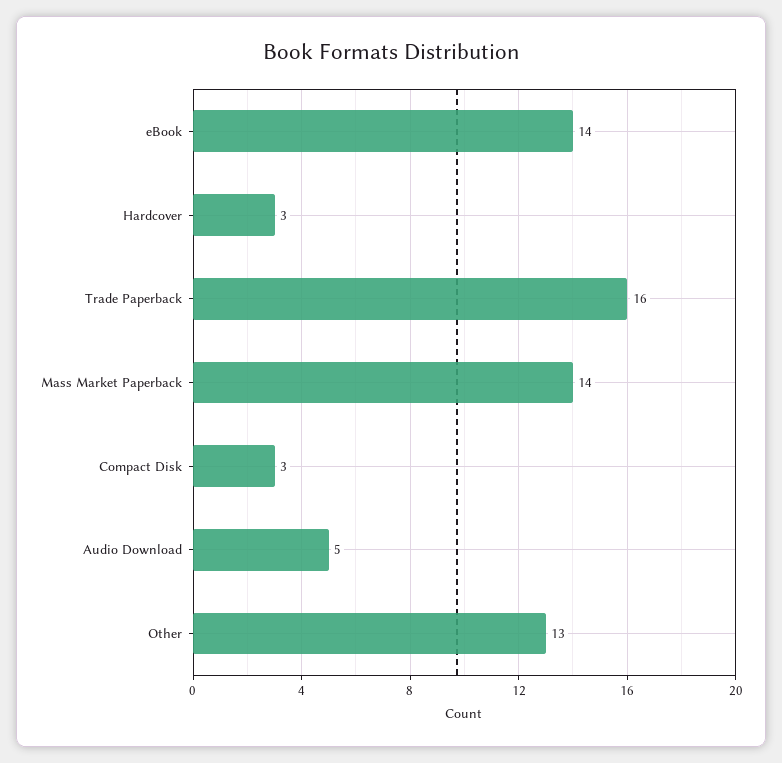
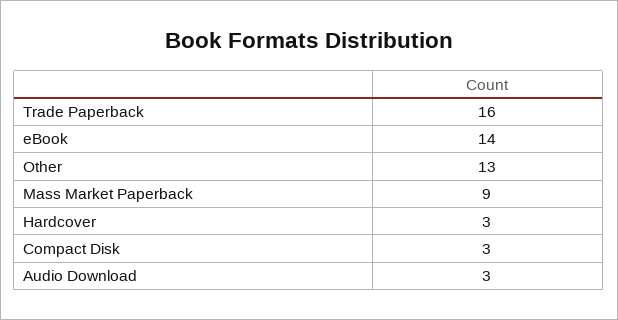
Mass Market Paperback: 14 -> 9
Audio Download: 5 -> 3

